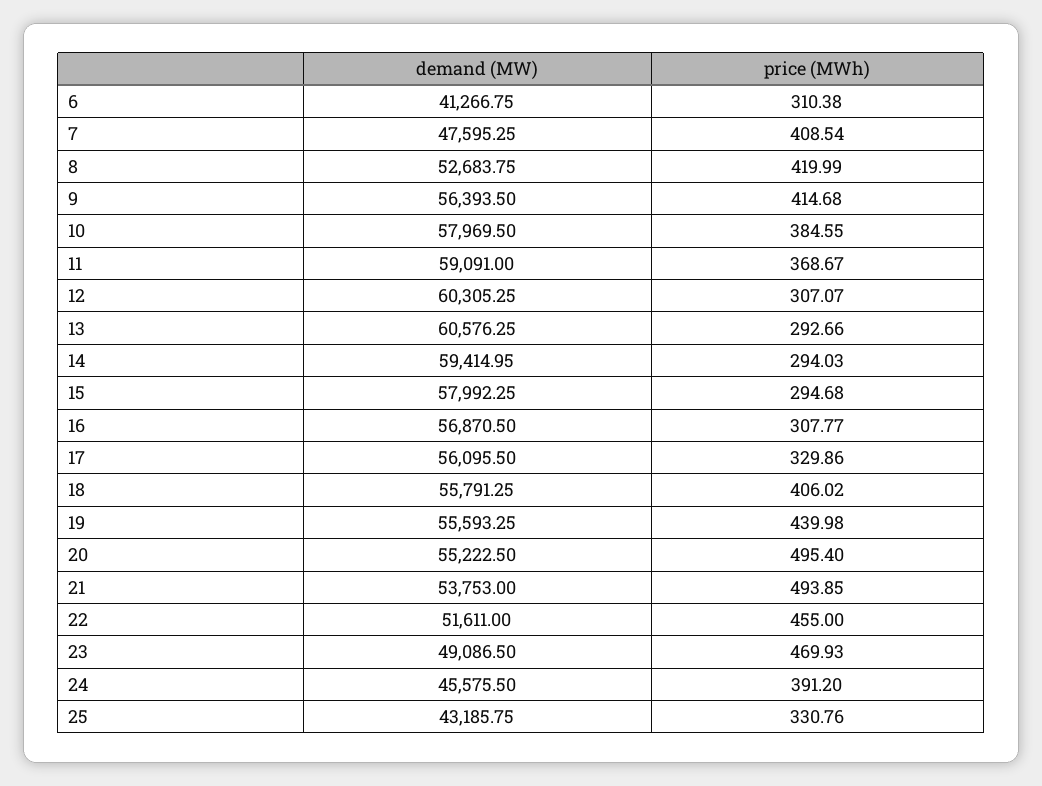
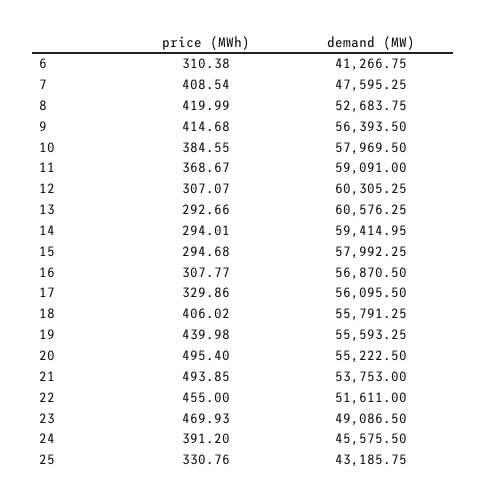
price (MWh), 14: 294.03 -> 294.01

